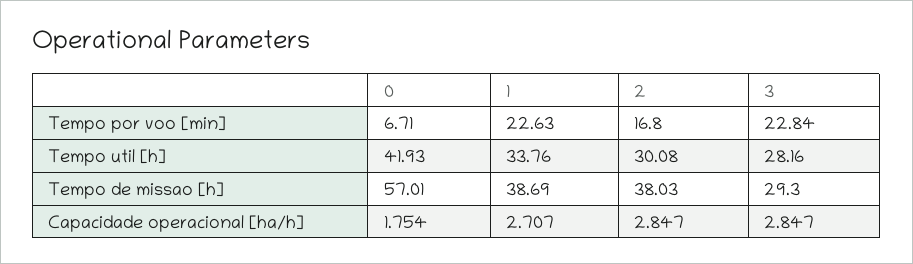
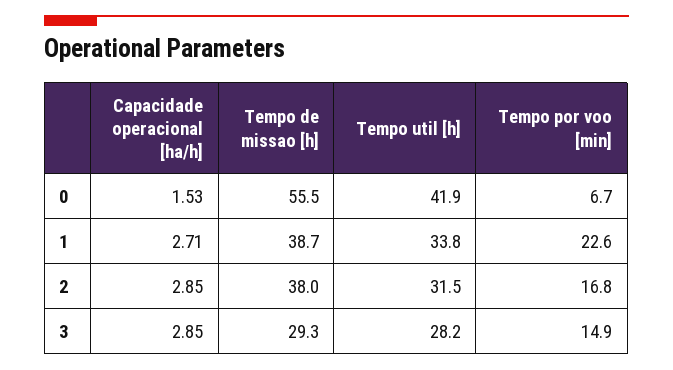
3, Tempo por voo [min]: 22.84 -> 14.9
2, Tempo util [h]: 30.08 -> 31.5
0, Tempo de missao [h]: 57.01 -> 55.5
0, Capacidade operacional [ha/h]: 1.754 -> 1.53

